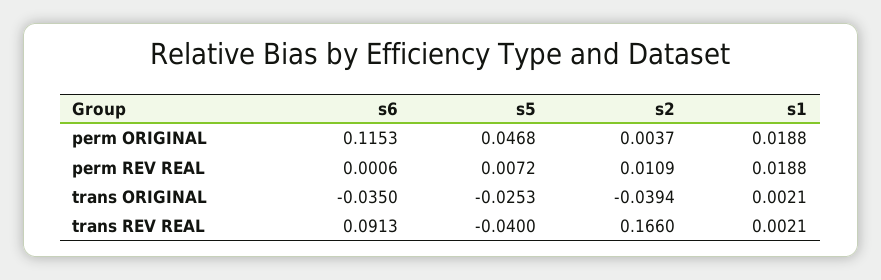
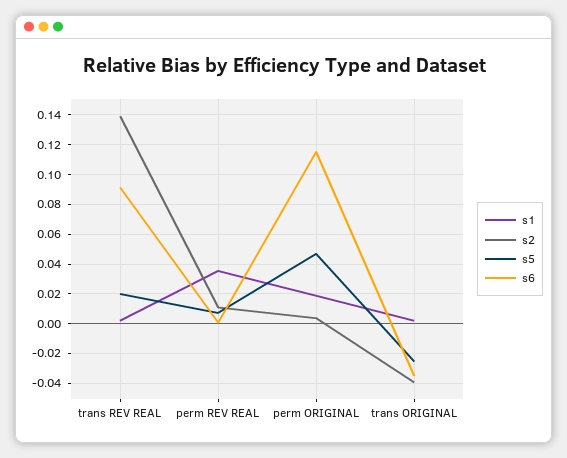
s1, perm REV REAL: 0.0188 -> 0.035
s5, trans REV REAL: -0.04 -> 0.02
s2, trans REV REAL: 0.166 -> 0.14

